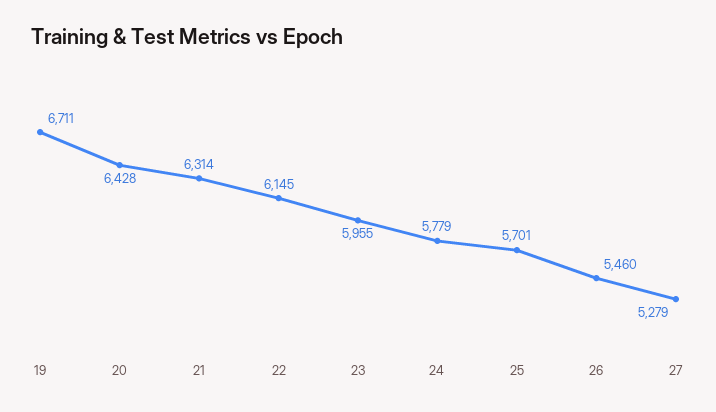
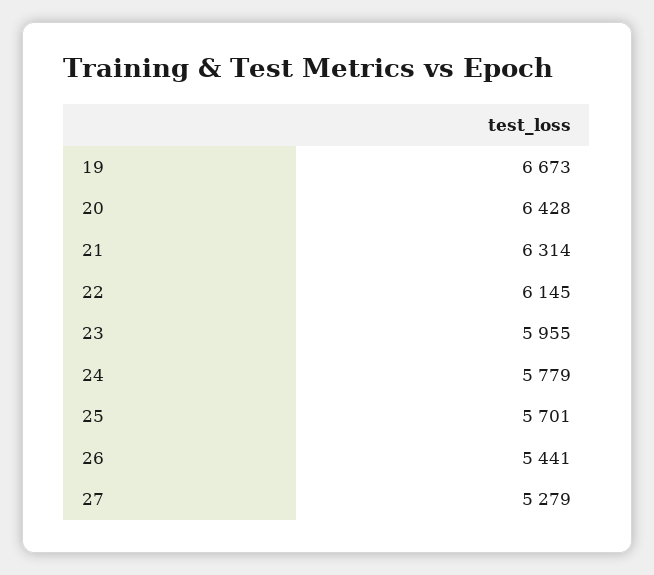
19: 6711 -> 6673
26: 5460 -> 5441

